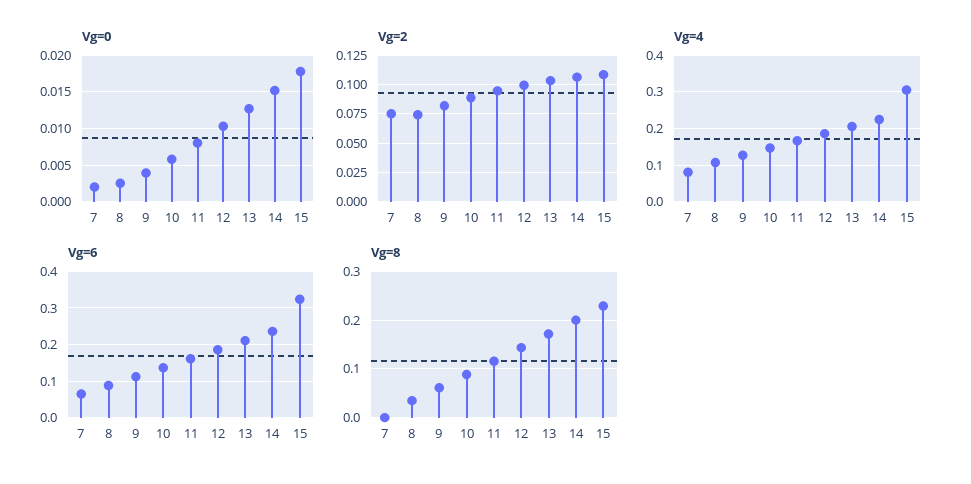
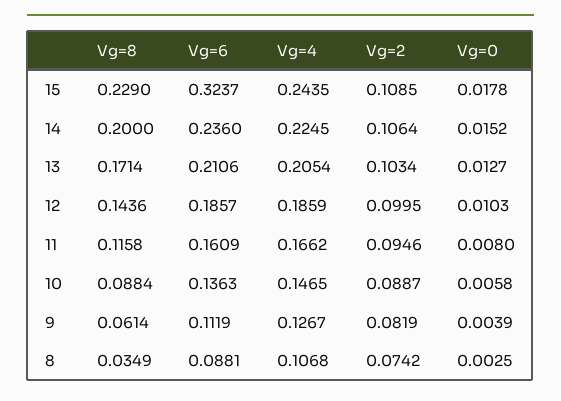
Vg=0, 7: 0.002 -> none
Vg=2, 7: 0.075 -> none
Vg=4, 7: 0.08 -> none
Vg=4, 15: 0.3 -> 0.2435
Vg=6, 7: 0.06 -> none
Vg=8, 7: 0 -> none

